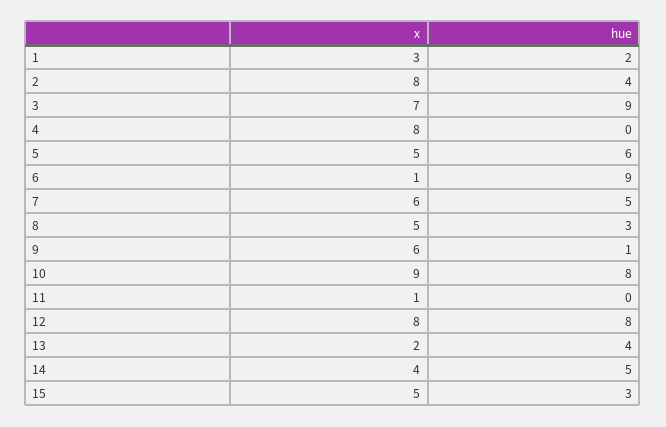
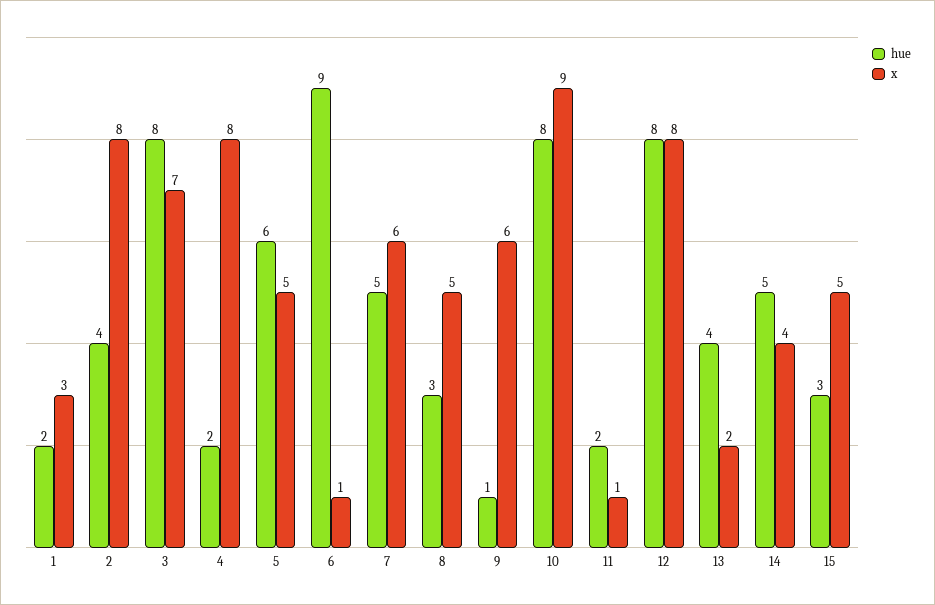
hue, 3: 9 -> 8
hue, 4: 0 -> 2
hue, 11: 0 -> 2

